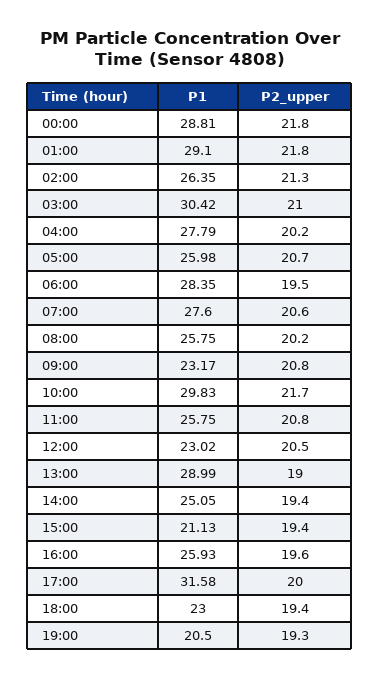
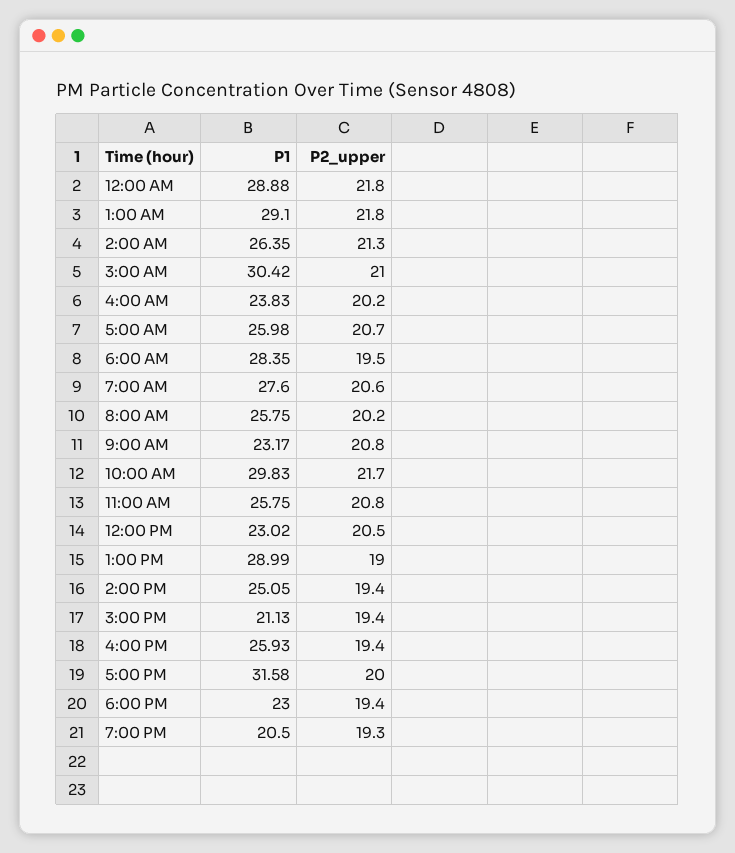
P1, 00:00: 28.81 -> 28.88
P1, 04:00: 27.79 -> 23.83
P2_upper, 16:00: 19.6 -> 19.4

